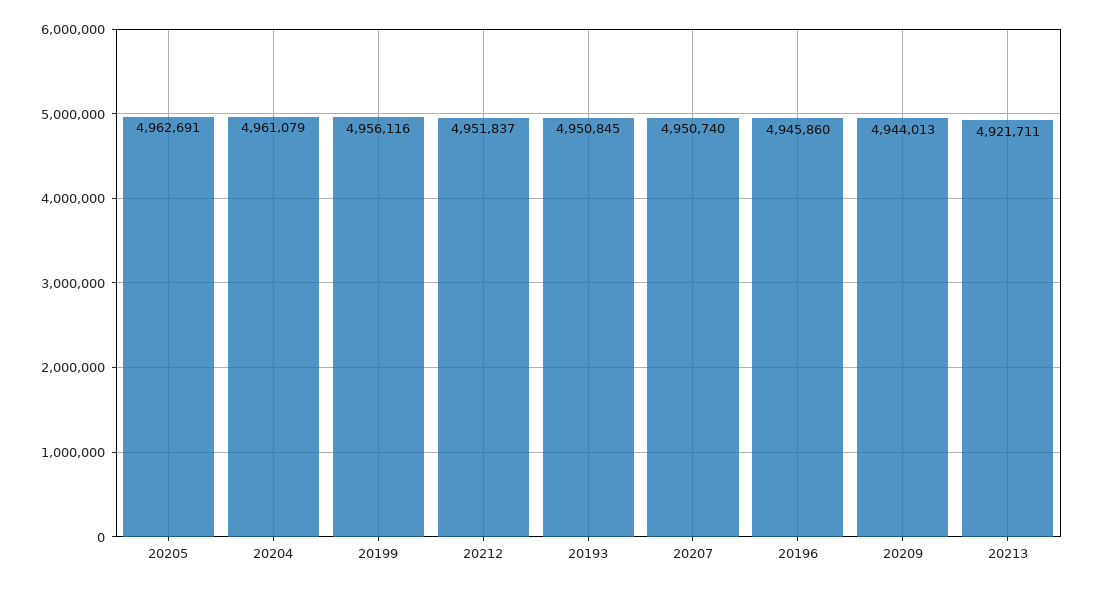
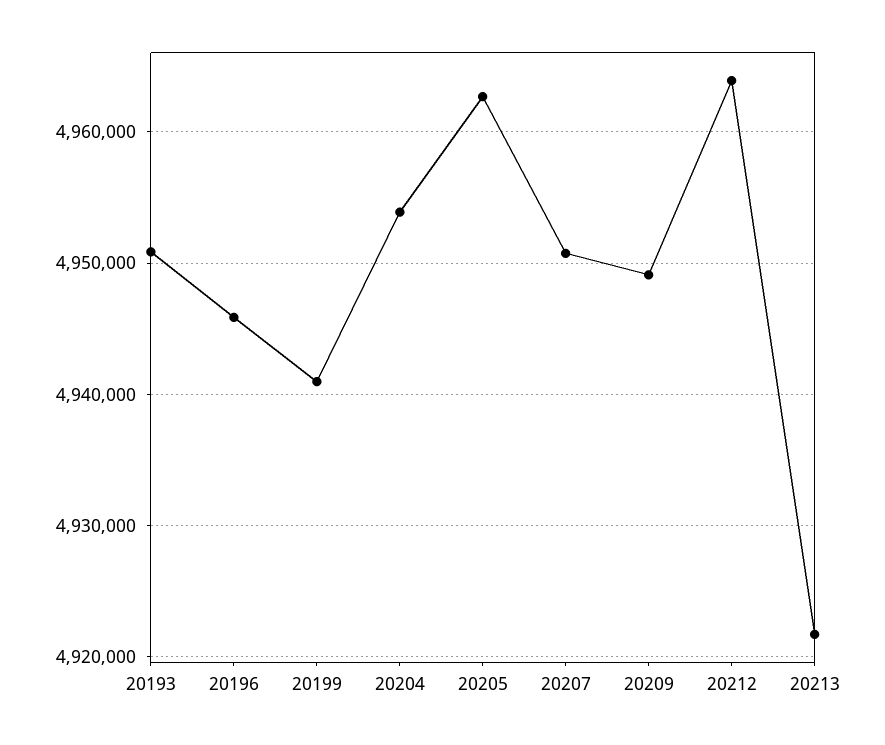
20204: 4961079 -> 4954000
20199: 4956116 -> 4941000
20212: 4951837 -> 4964000
20209: 4944013 -> 4949000

